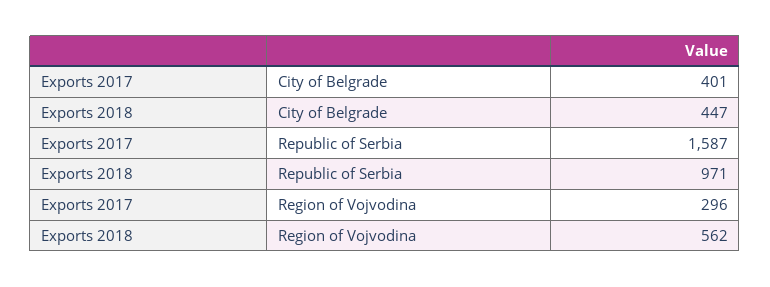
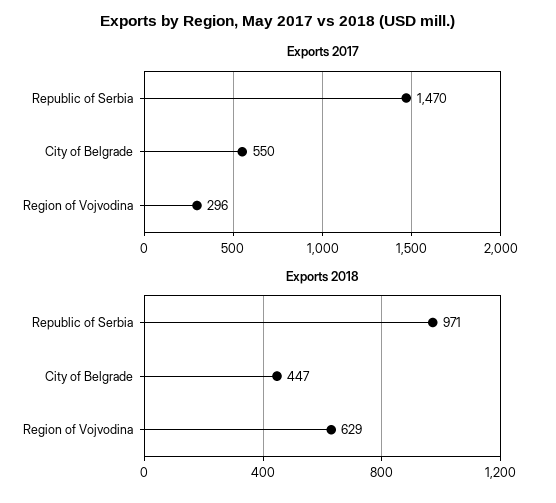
Exports 2017, City of Belgrade: 401 -> 550
Exports 2017, Republic of Serbia: 1587 -> 1470
Exports 2018, Region of Vojvodina: 562 -> 629

